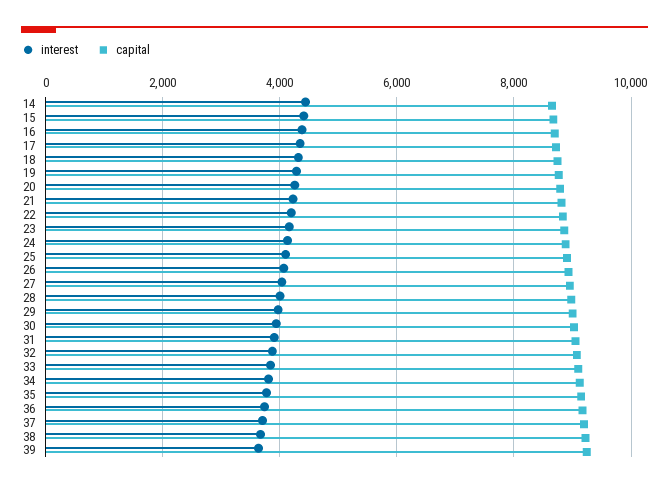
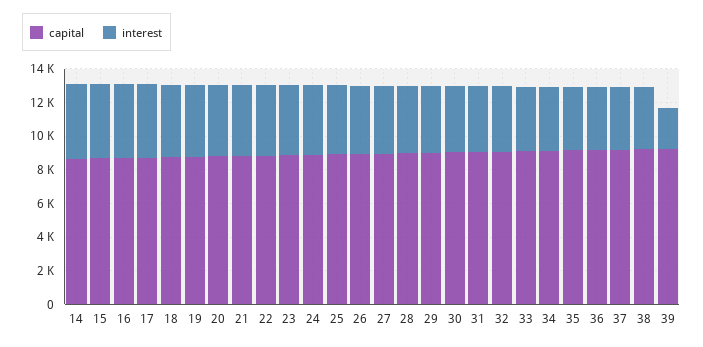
interest, 39: 3600 -> 2500

